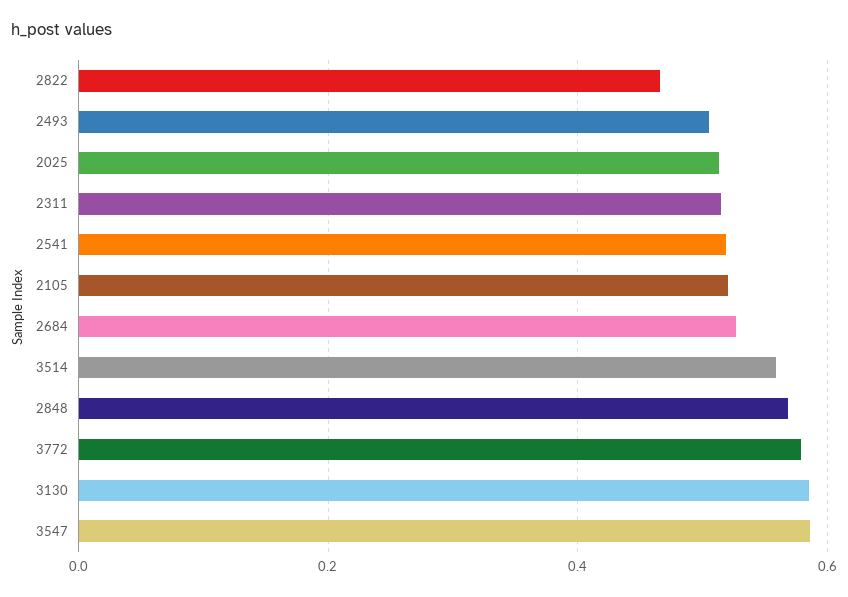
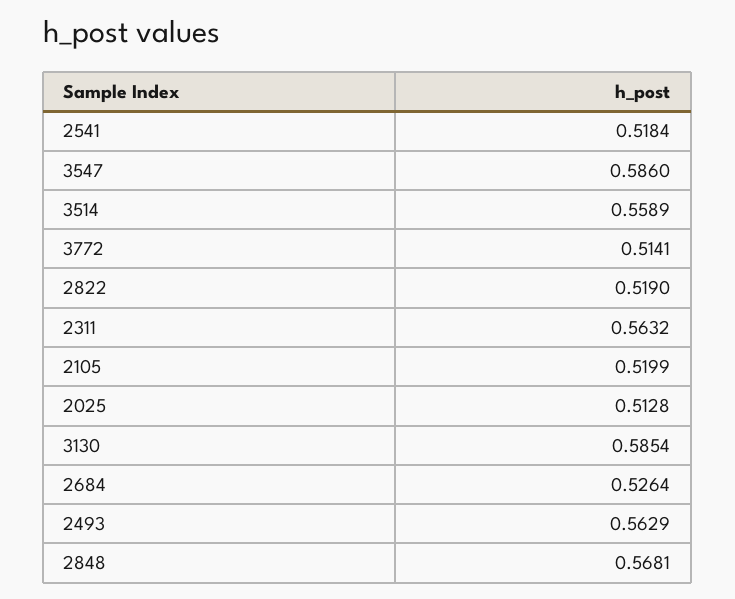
2822: 0.46 -> 0.519
2493: 0.5 -> 0.5629
2311: 0.52 -> 0.5632
3772: 0.58 -> 0.5141

